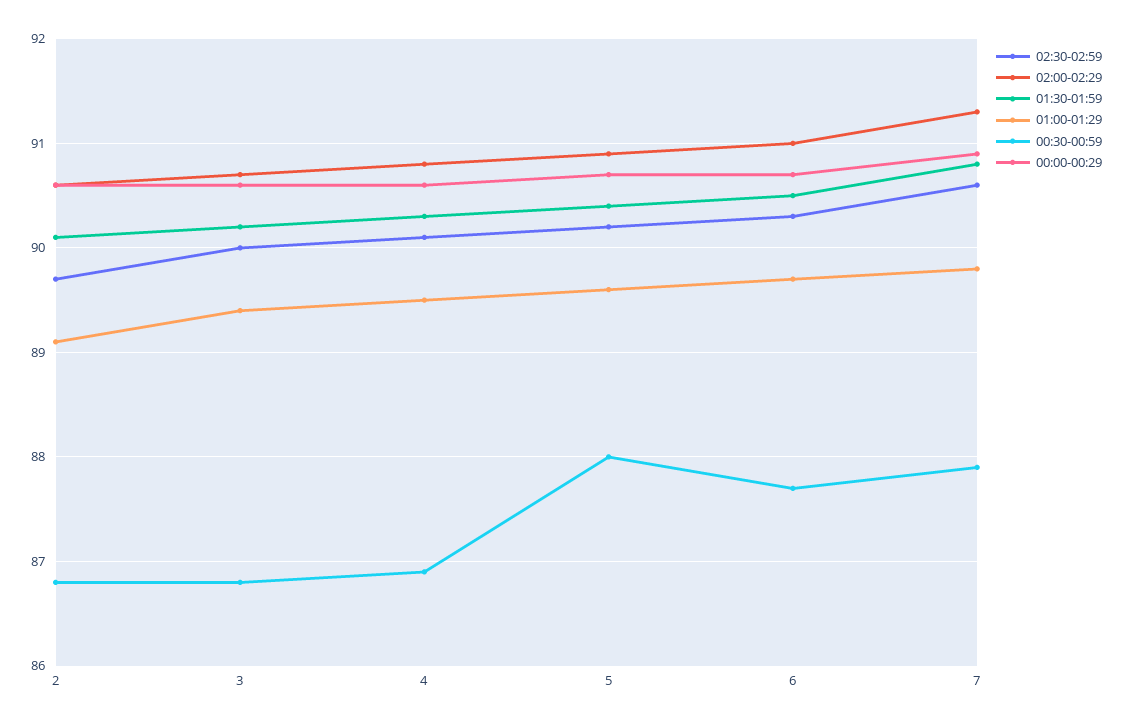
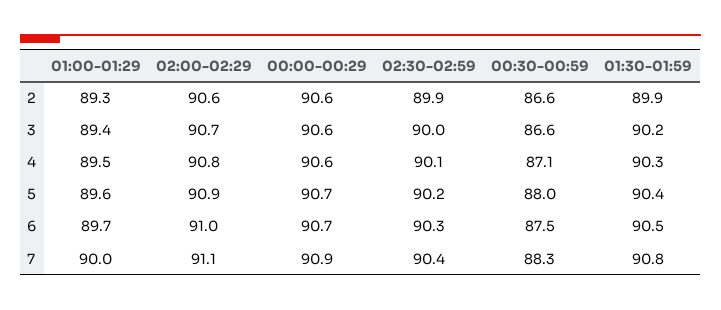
02:30-02:59, 2: 89.7 -> 89.9
01:30-01:59, 2: 90.1 -> 89.9
01:00-01:29, 2: 89.1 -> 89.3
00:30-00:59, 2: 86.8 -> 86.6
00:30-00:59, 3: 86.8 -> 86.6
00:30-00:59, 4: 86.9 -> 87.1
00:30-00:59, 6: 87.7 -> 87.5
02:30-02:59, 7: 90.6 -> 90.4
02:00-02:29, 7: 91.3 -> 91.1
01:00-01:29, 7: 89.8 -> 90
00:30-00:59, 7: 87.9 -> 88.3

